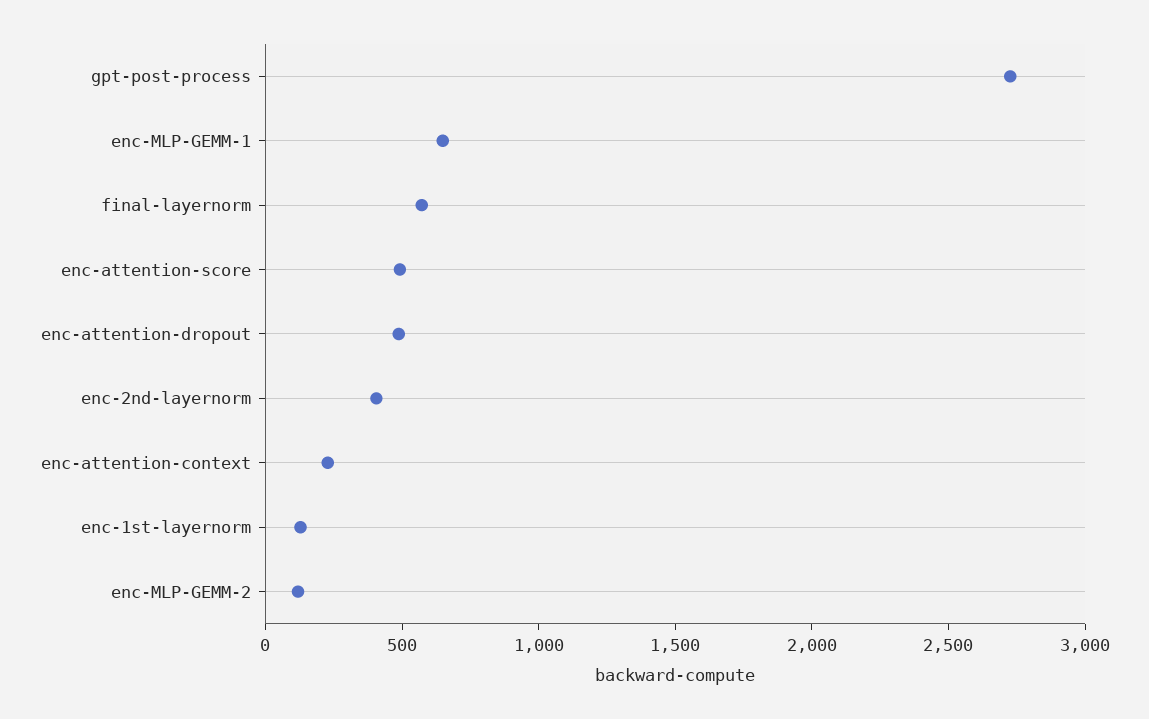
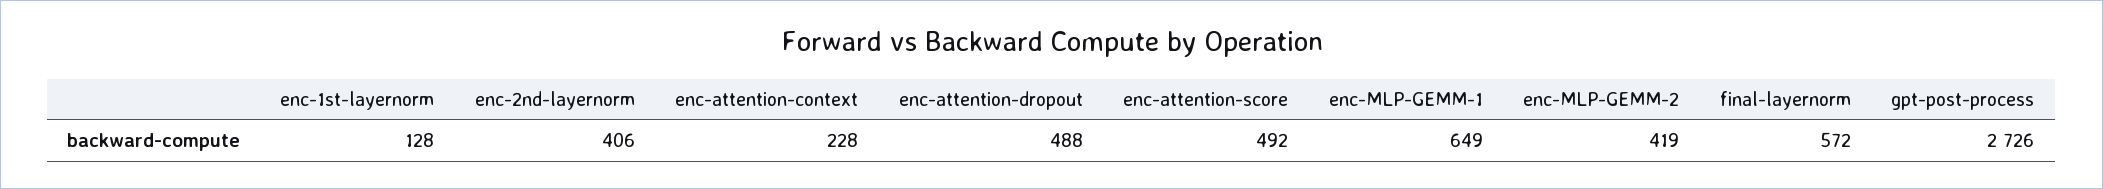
enc-MLP-GEMM-2: 100 -> 419

